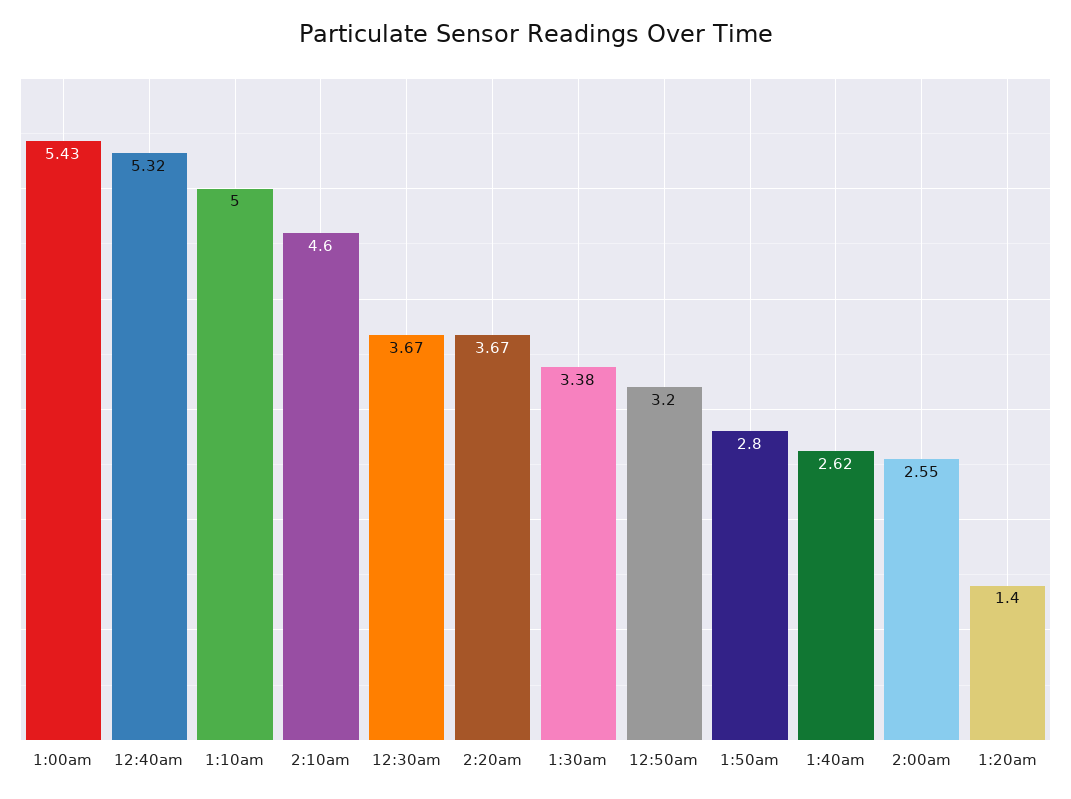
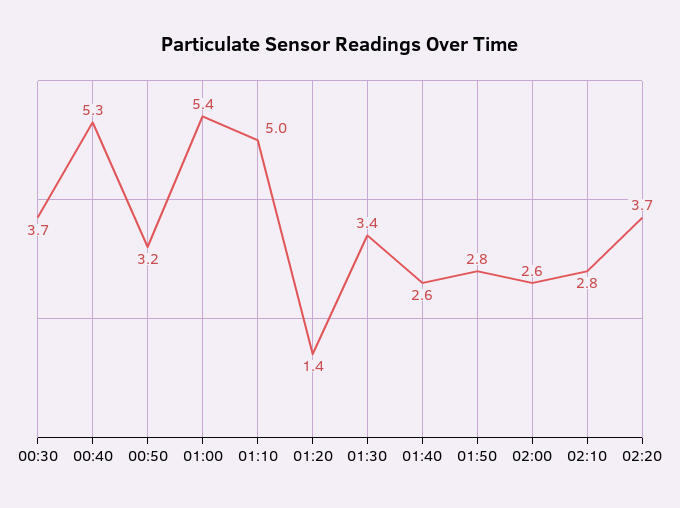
2:10am: 4.6 -> 2.8

